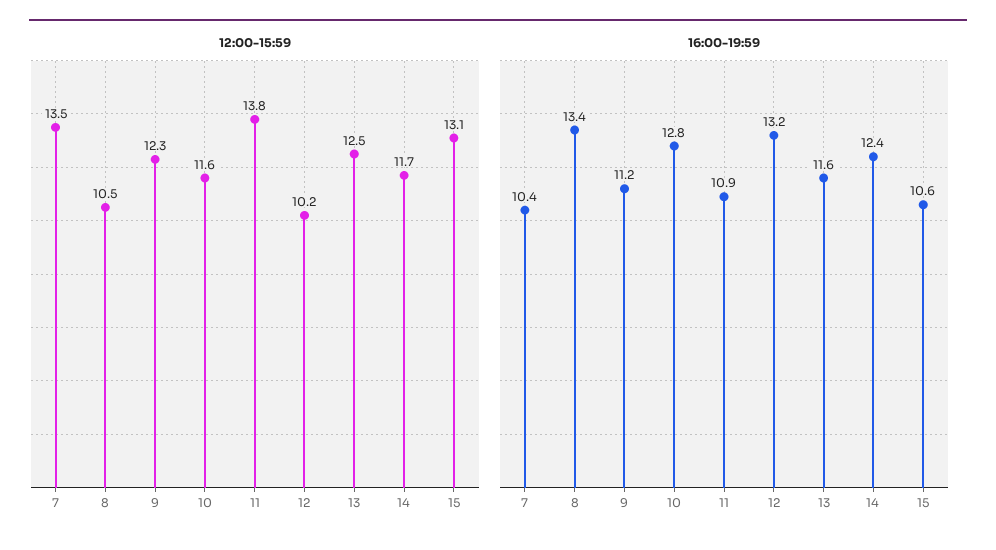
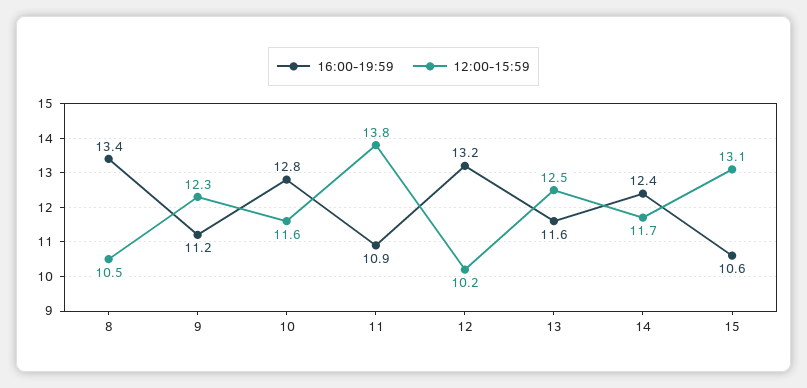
12:00-15:59, 7: 13.5 -> none
16:00-19:59, 7: 10.4 -> none

